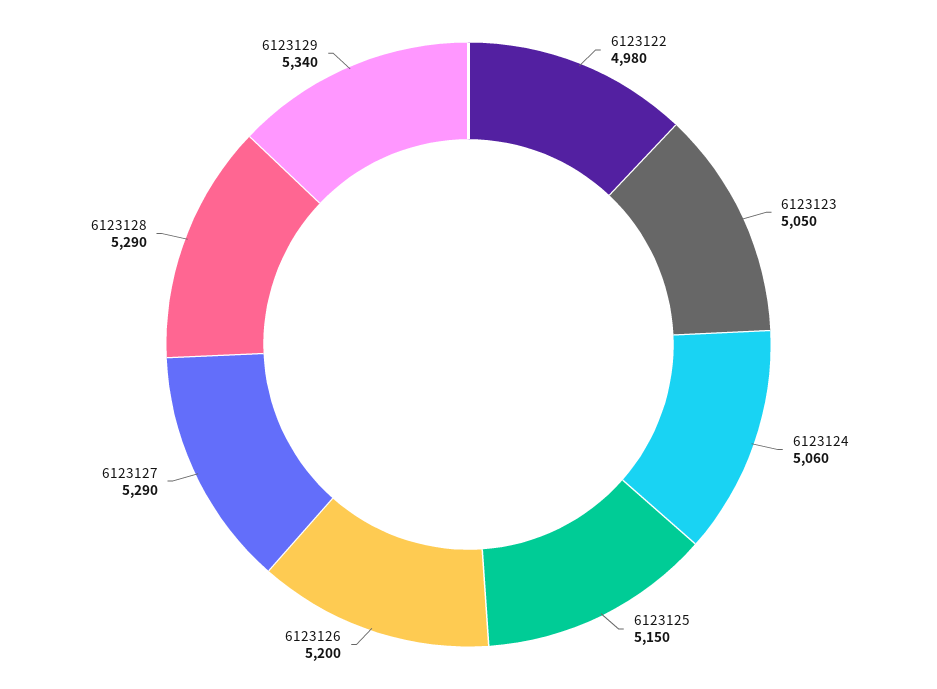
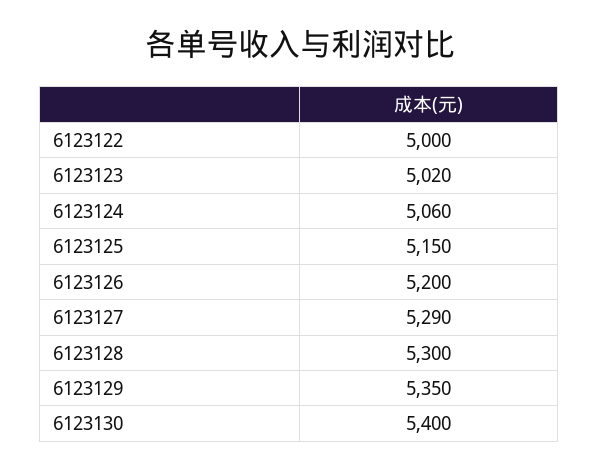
6123122: 4980 -> 5000
6123123: 5050 -> 5020
6123128: 5290 -> 5300
6123129: 5340 -> 5350
6123130: none -> 5400

